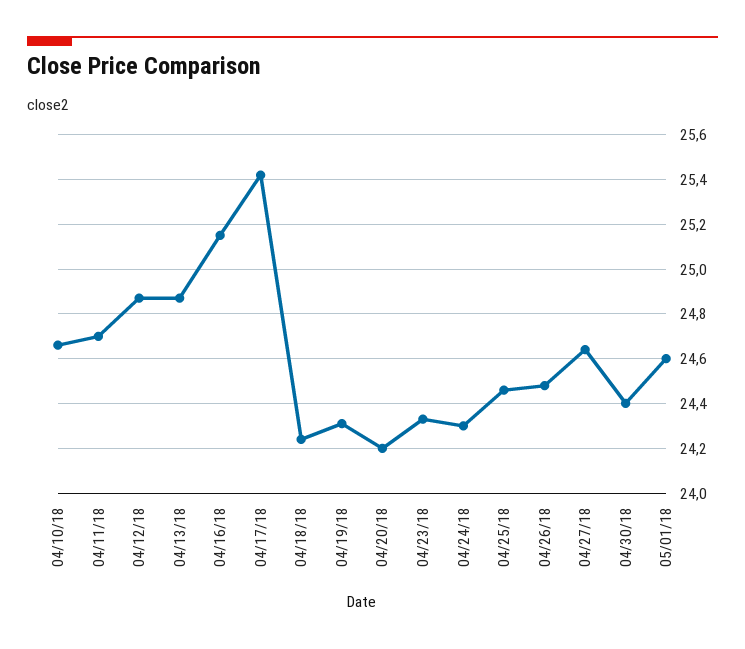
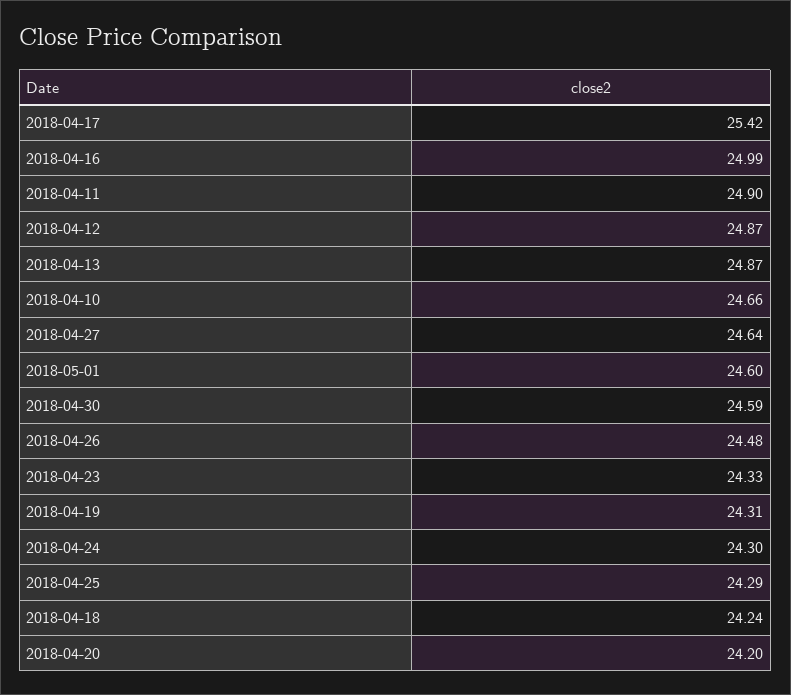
04/11/18: 24.7 -> 24.9
04/16/18: 25.15 -> 24.99
04/25/18: 24.45 -> 24.29
04/30/18: 24.4 -> 24.59

